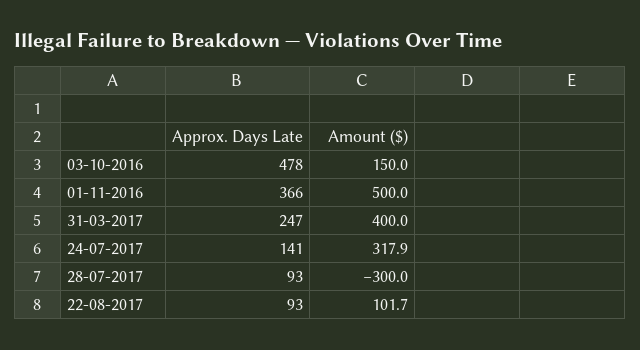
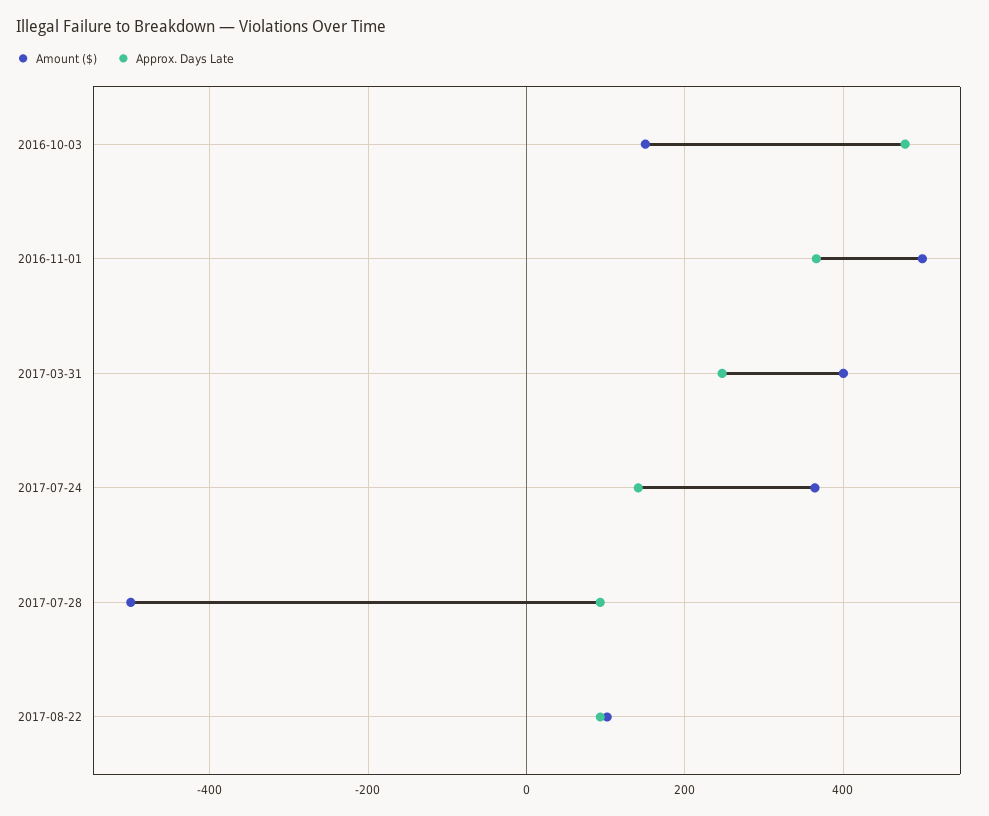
Amount ($), 24-07-2017: 317.9 -> 360
Amount ($), 28-07-2017: -300 -> -500

